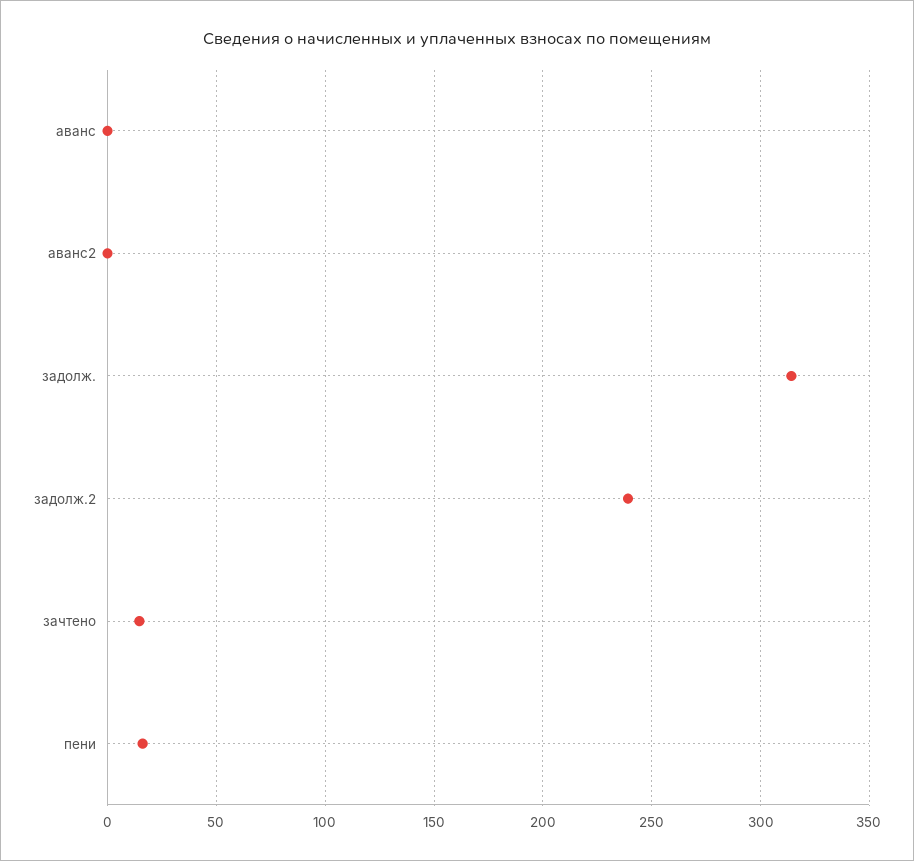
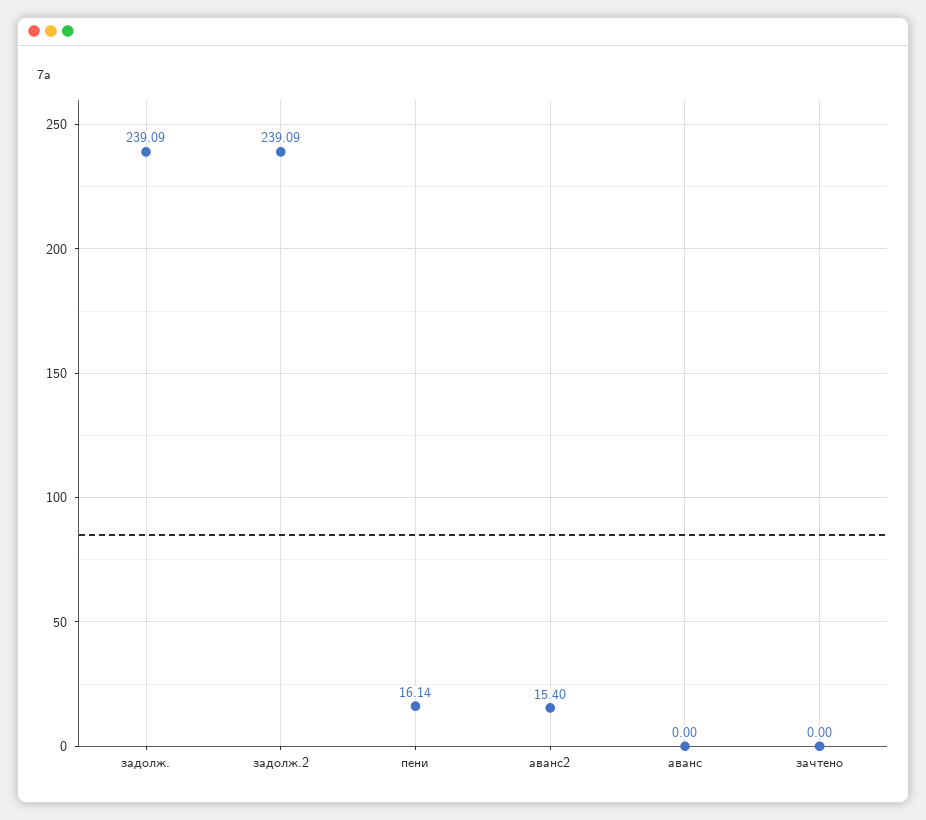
аванс2: 0 -> 15.4
задолж.: 315 -> 239.09
зачтено: 15 -> 0

